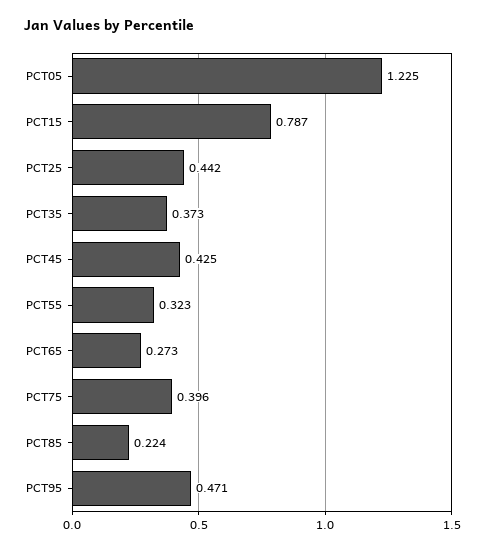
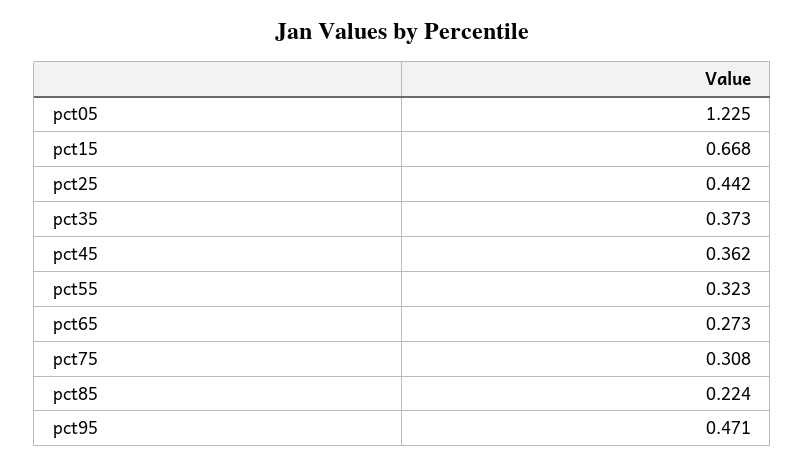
PCT15: 0.787 -> 0.668
PCT45: 0.425 -> 0.362
PCT75: 0.396 -> 0.308

